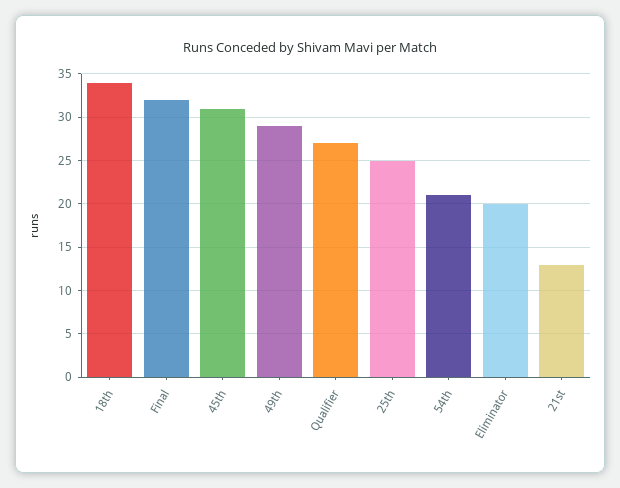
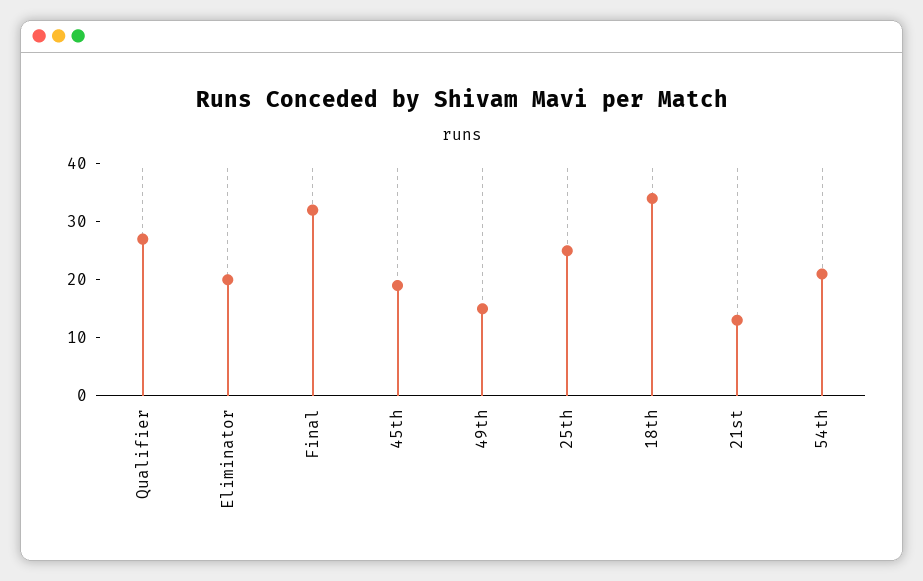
45th: 31 -> 20
49th: 29 -> 15

